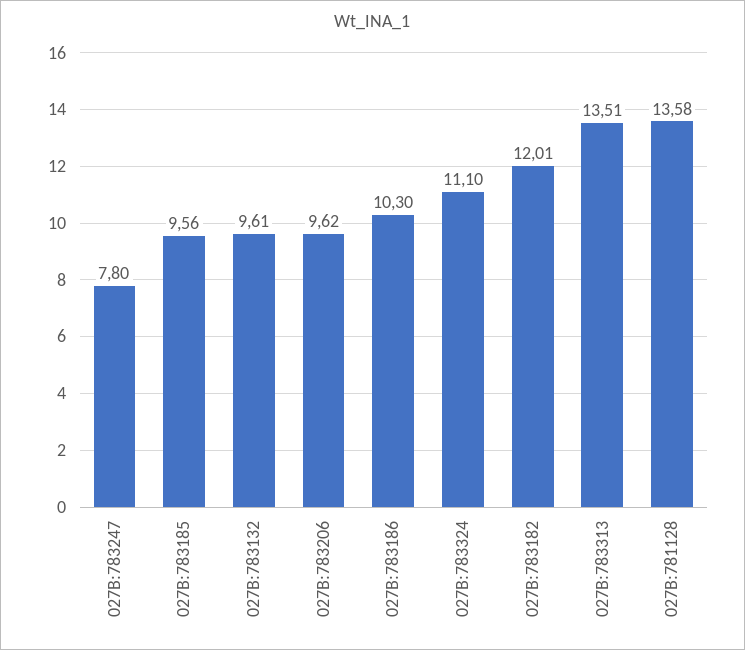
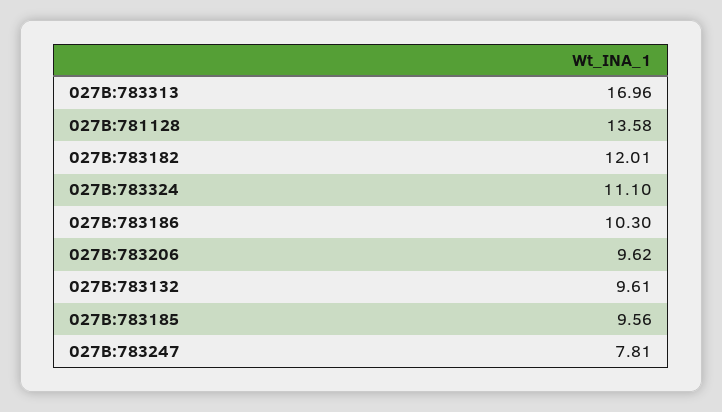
027B:783247: 7.8 -> 7.81
027B:783313: 13.51 -> 16.96

